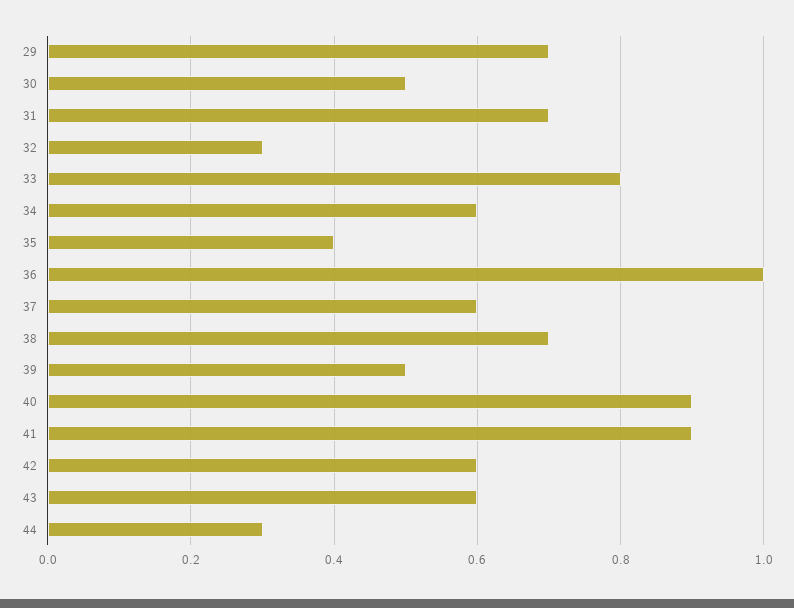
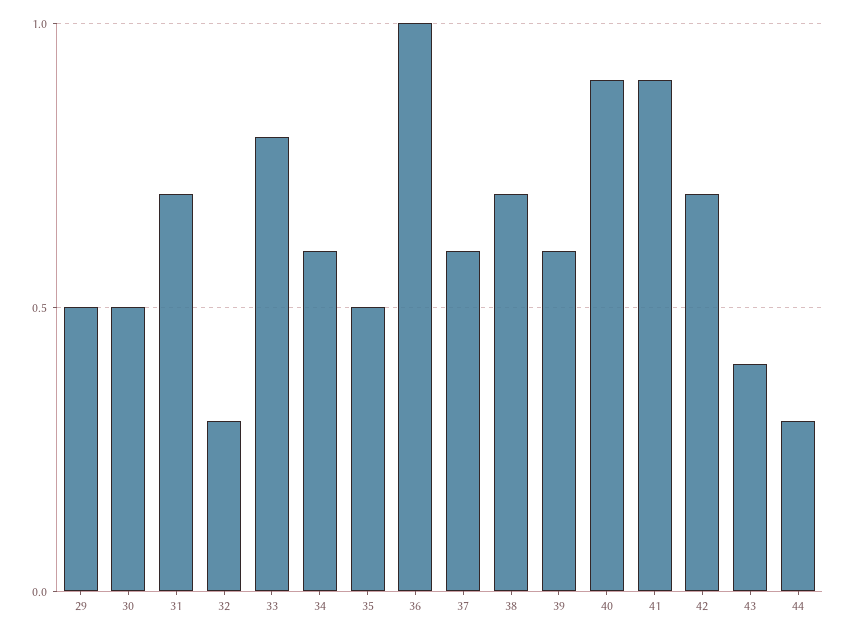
29: 0.7 -> 0.5
35: 0.4 -> 0.5
39: 0.5 -> 0.6
42: 0.6 -> 0.7
43: 0.6 -> 0.4

